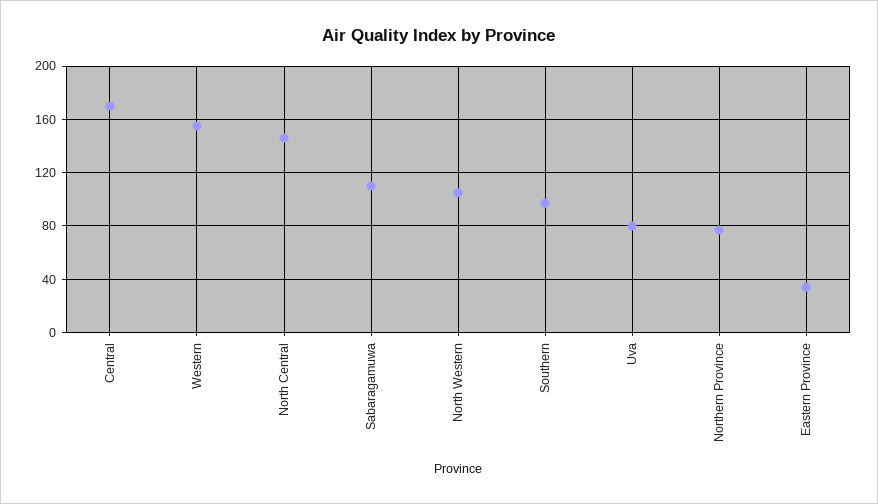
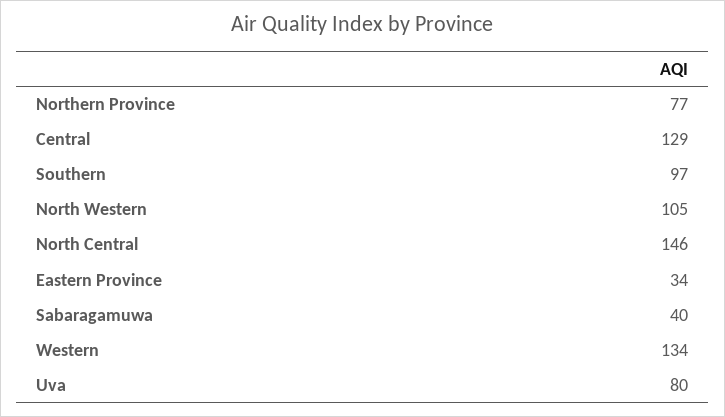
Central: 170 -> 129
Western: 155 -> 134
Sabaragamuwa: 110 -> 40

